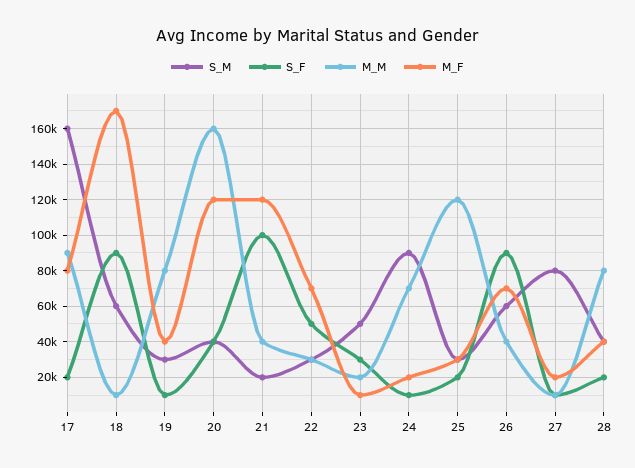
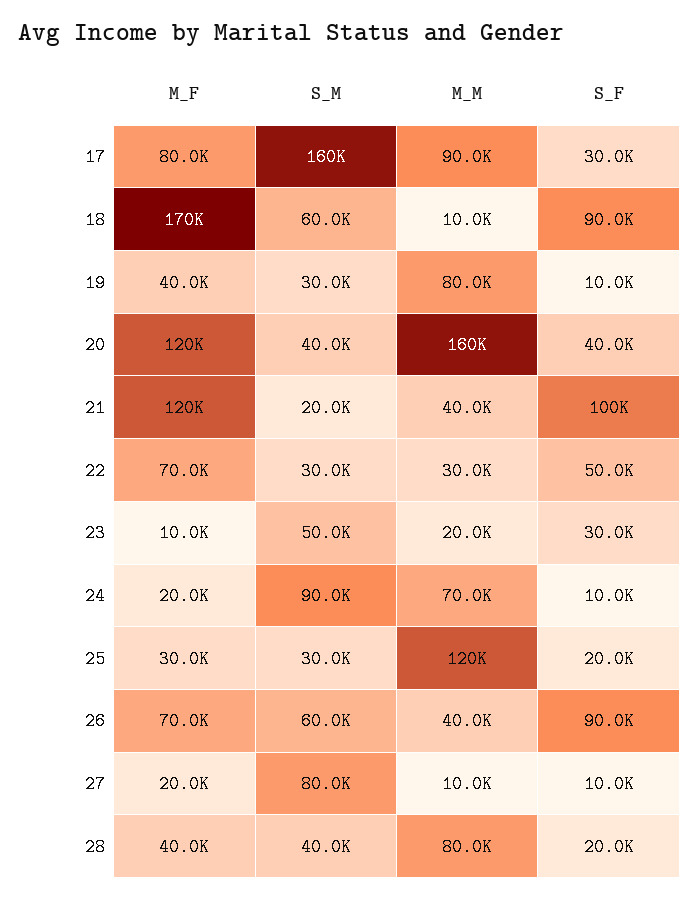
S_F, 17: 20000 -> 30000

